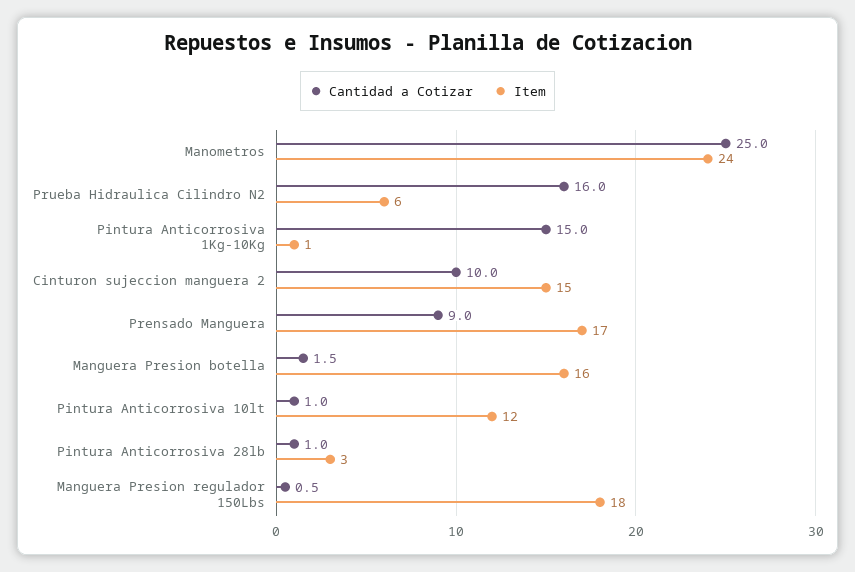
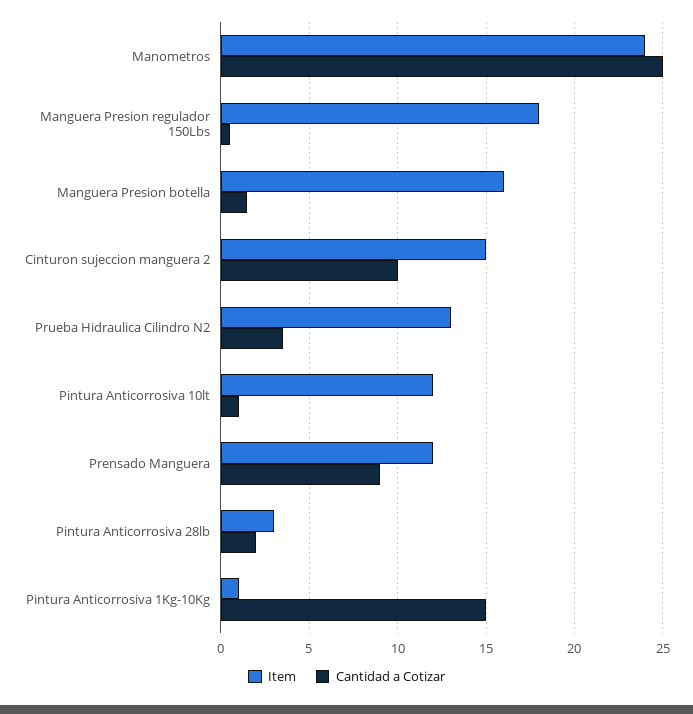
Cantidad a Cotizar, Prueba Hidraulica Cilindro N2: 16 -> 3.5
Item, Prueba Hidraulica Cilindro N2: 6 -> 13
Item, Prensado Manguera: 17 -> 12
Cantidad a Cotizar, Pintura Anticorrosiva 28lb: 1 -> 2

